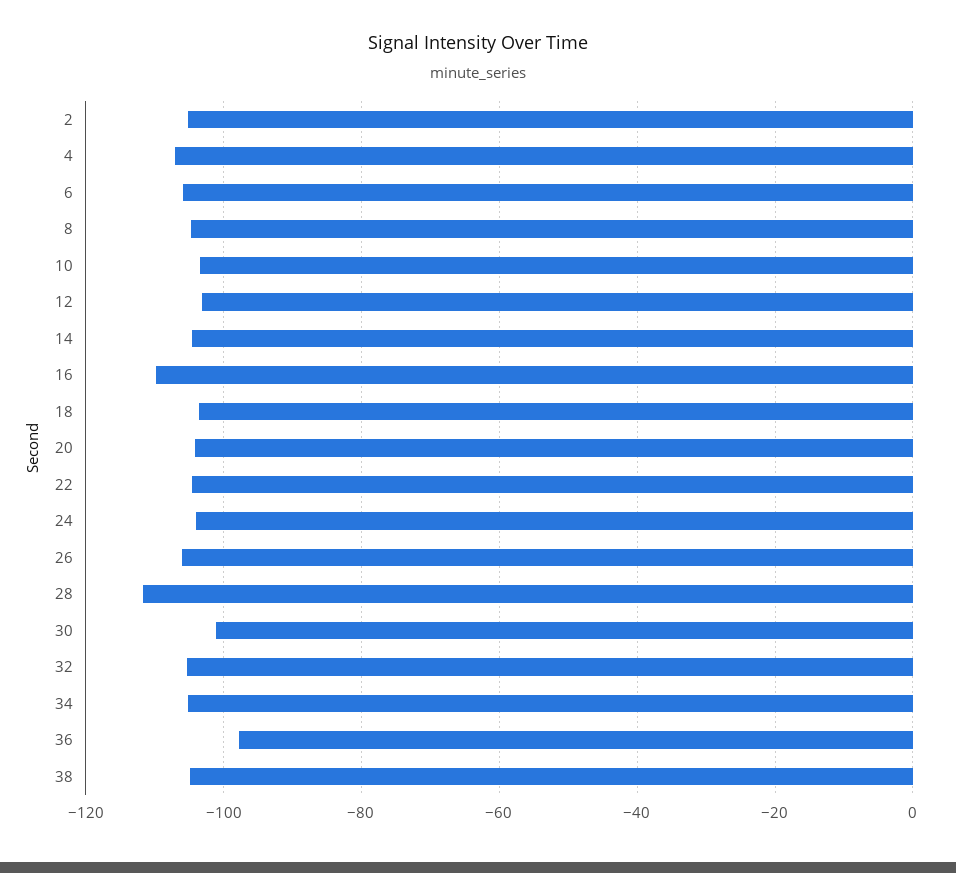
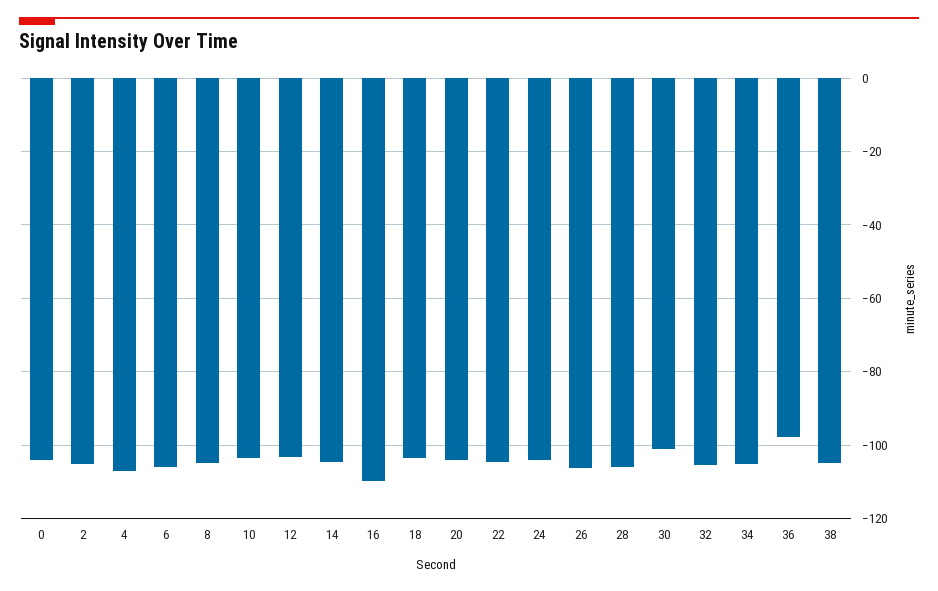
28: -112 -> -106
0: none -> -104

